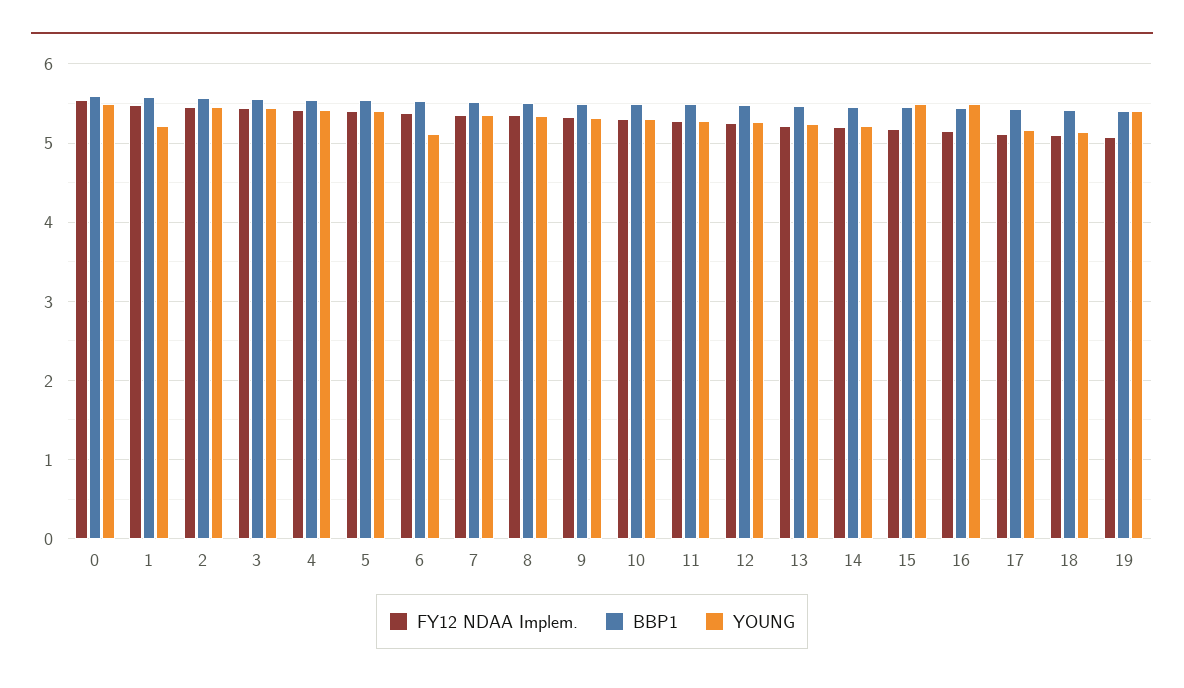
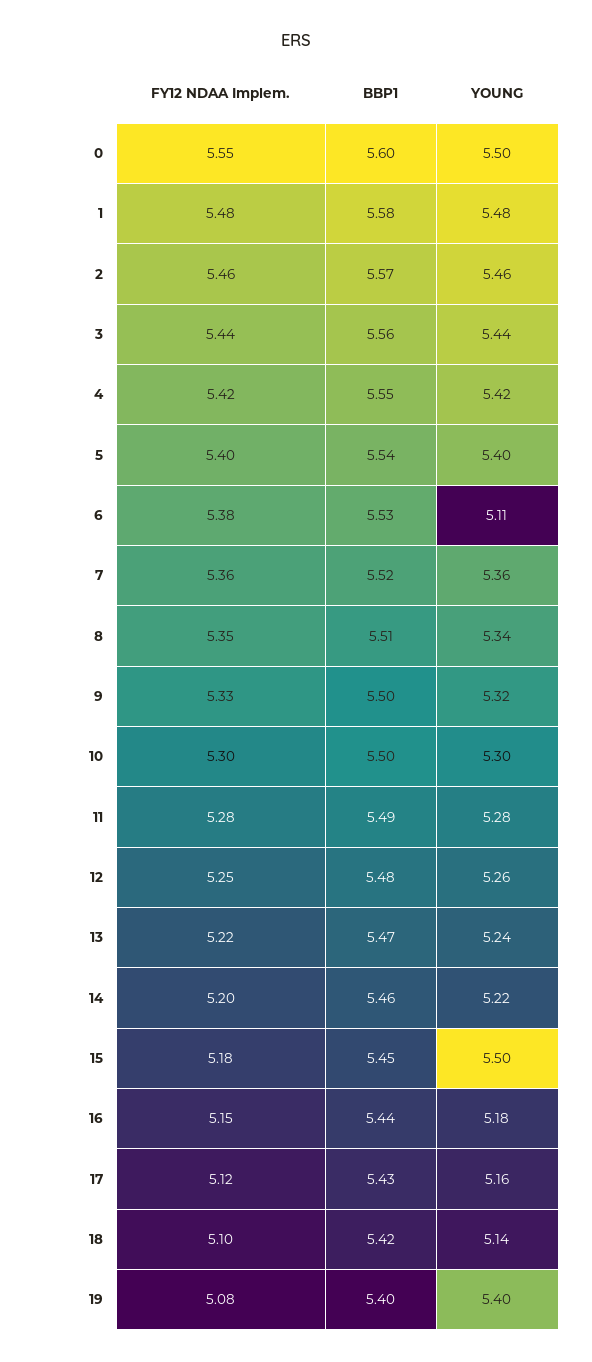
YOUNG, 1: 5.2 -> 5.48
YOUNG, 16: 5.5 -> 5.18

